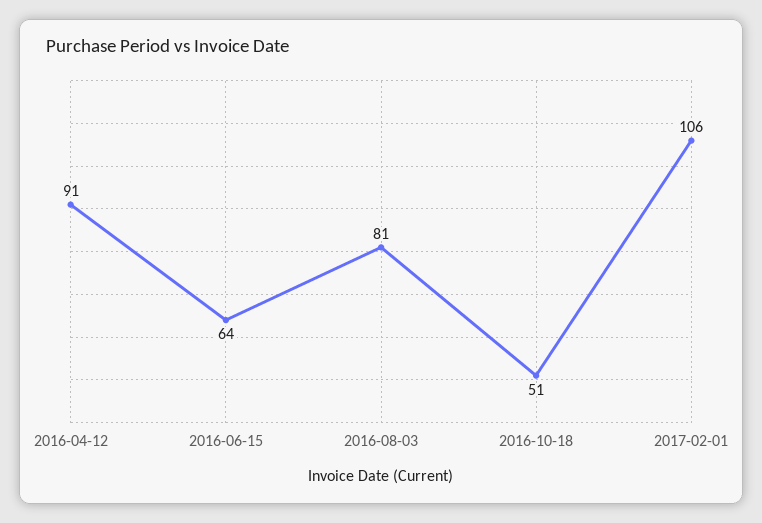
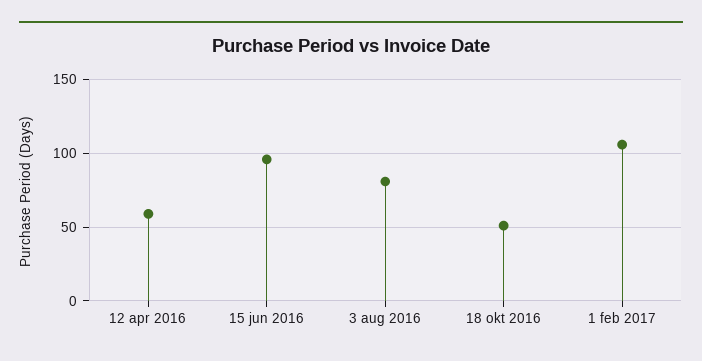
2016-04-12: 91 -> 60
2016-06-15: 64 -> 95

